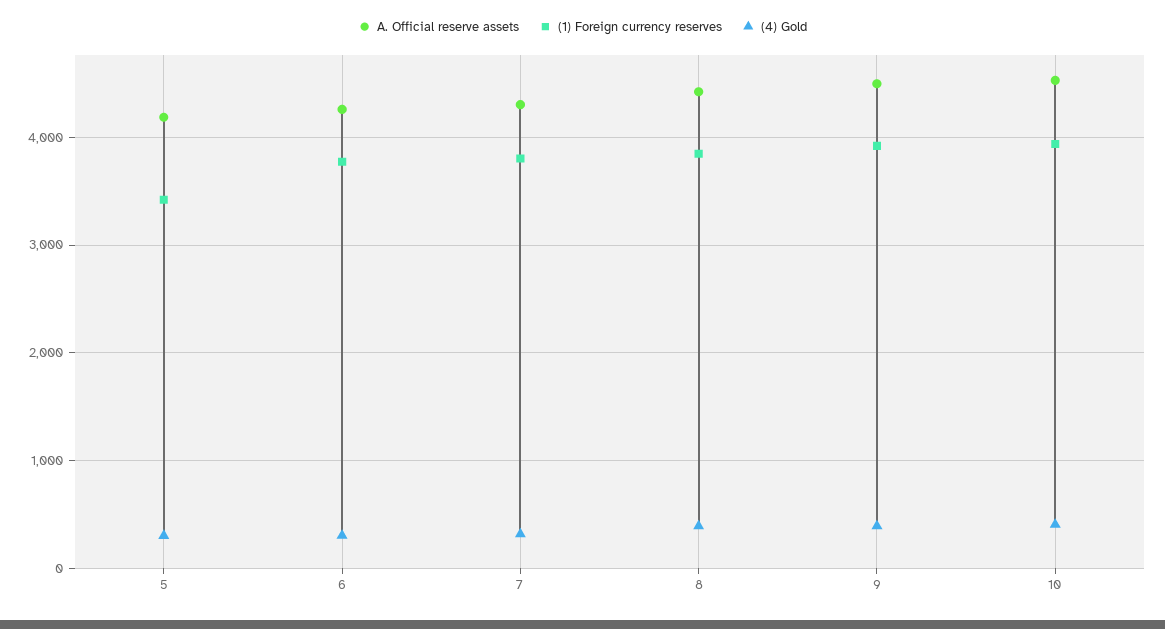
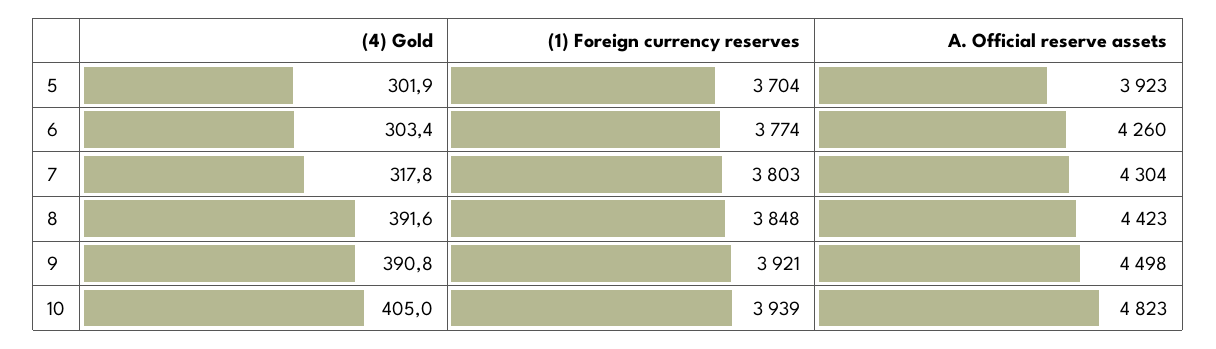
A. Official reserve assets, 5: 4200 -> 3923
(1) Foreign currency reserves, 5: 3400 -> 3704
A. Official reserve assets, 10: 4500 -> 4823

